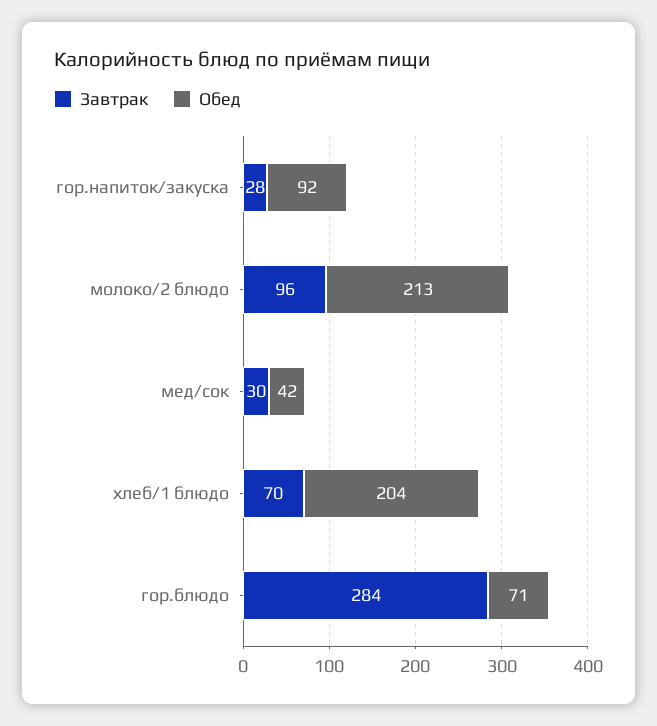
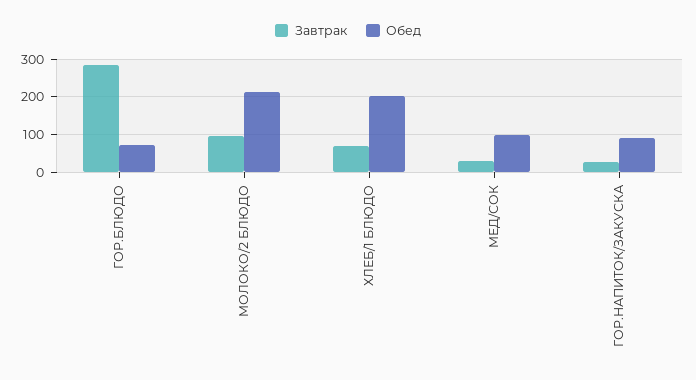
Обед, мед/сок: 42 -> 100

